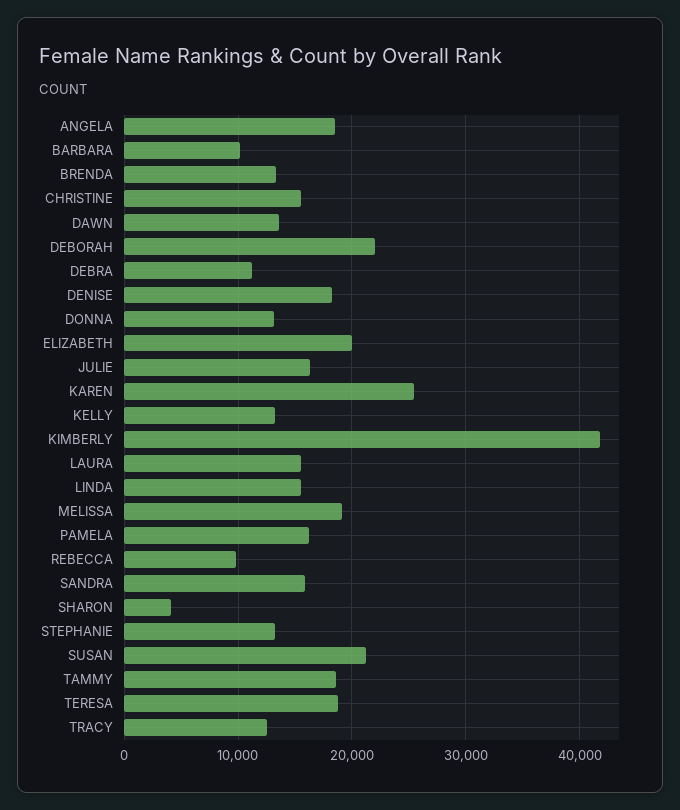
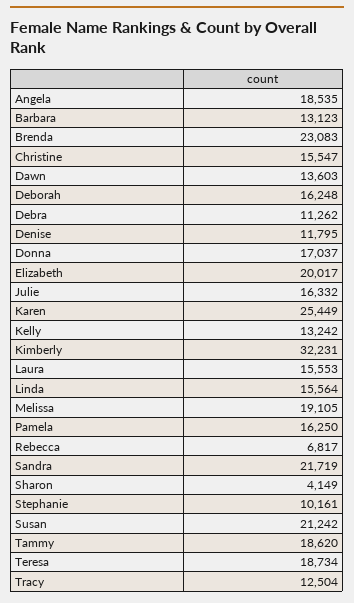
BARBARA: 10000 -> 13123
BRENDA: 13000 -> 23083
DEBORAH: 22000 -> 16248
DENISE: 18000 -> 11795
DONNA: 13000 -> 17037
KIMBERLY: 42000 -> 32231
REBECCA: 10000 -> 6817
SANDRA: 16000 -> 21719
STEPHANIE: 13000 -> 10161

